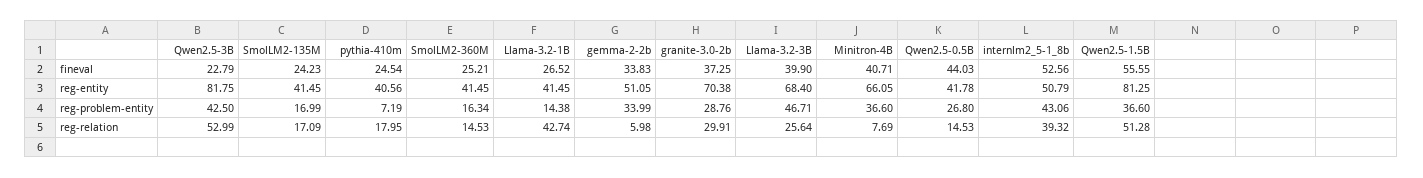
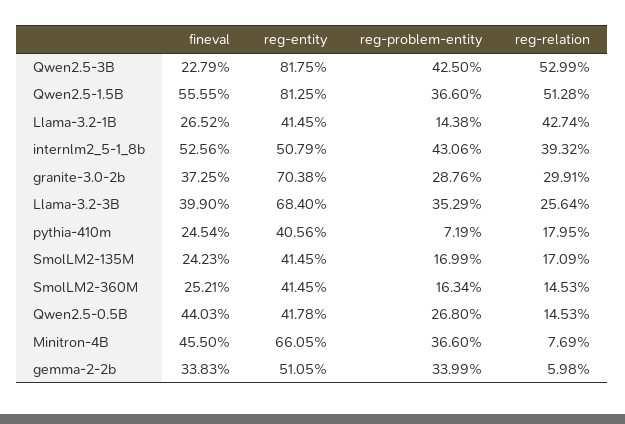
Minitron-4B, fineval: 40.71 -> 45.5
Llama-3.2-3B, reg-problem-entity: 46.71 -> 35.29

